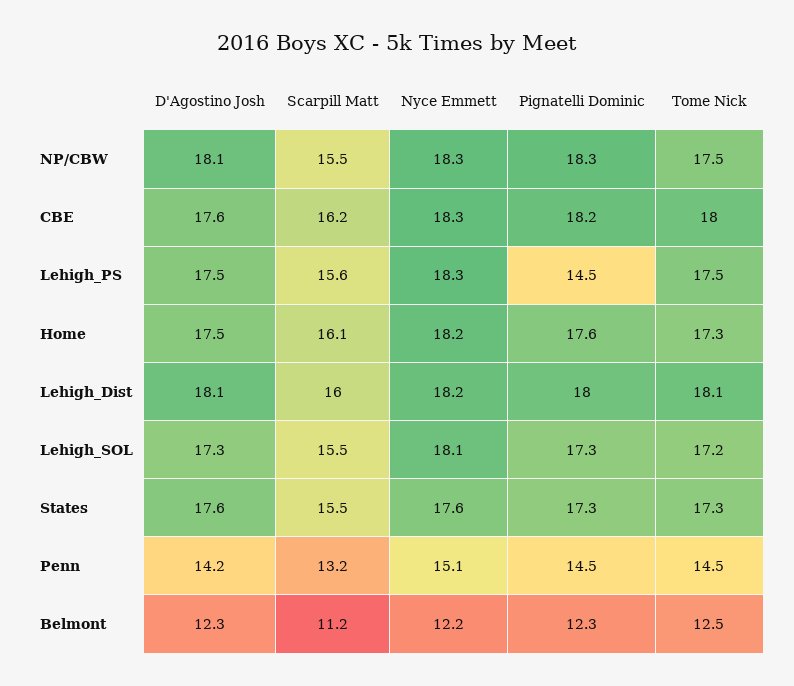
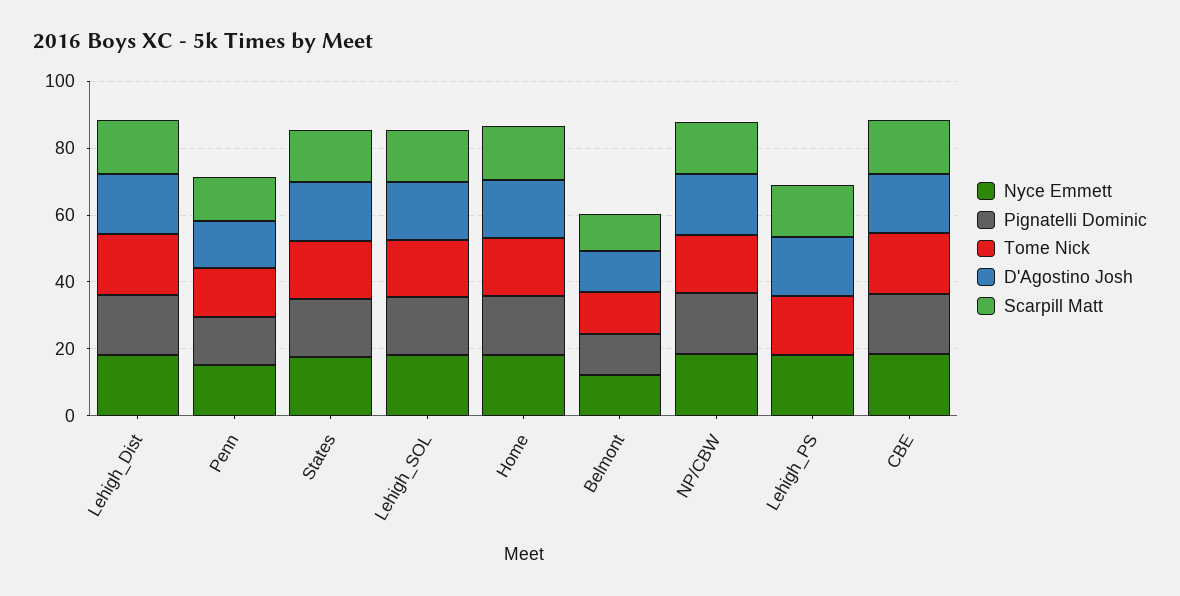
Pignatelli Dominic, Lehigh_PS: 14.5 -> 0

